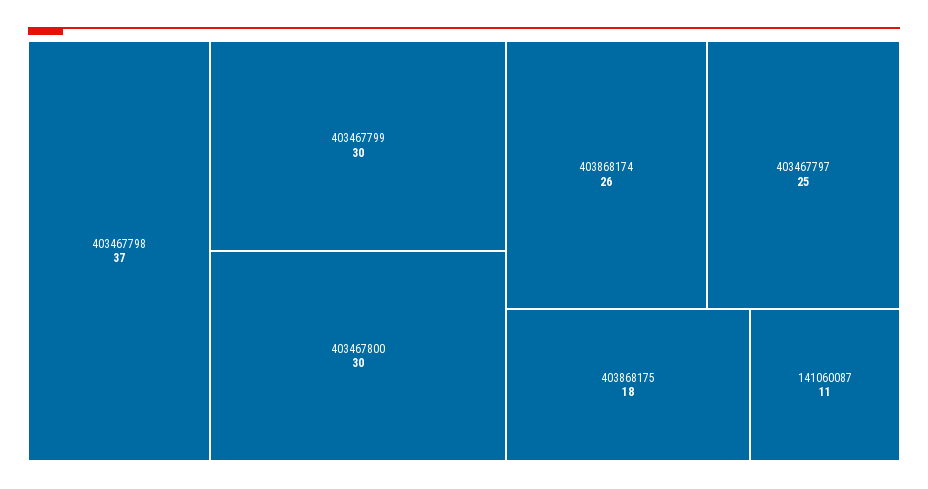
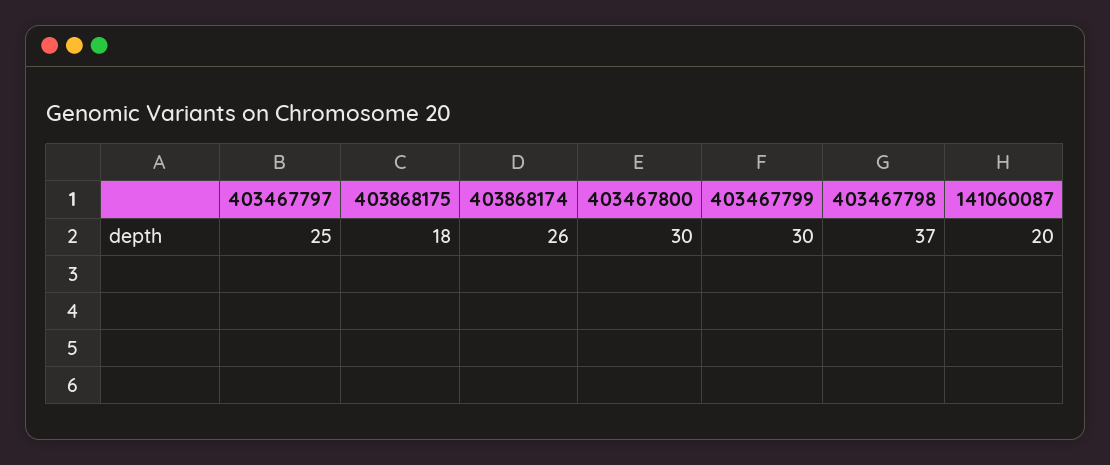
141060087: 11 -> 20

